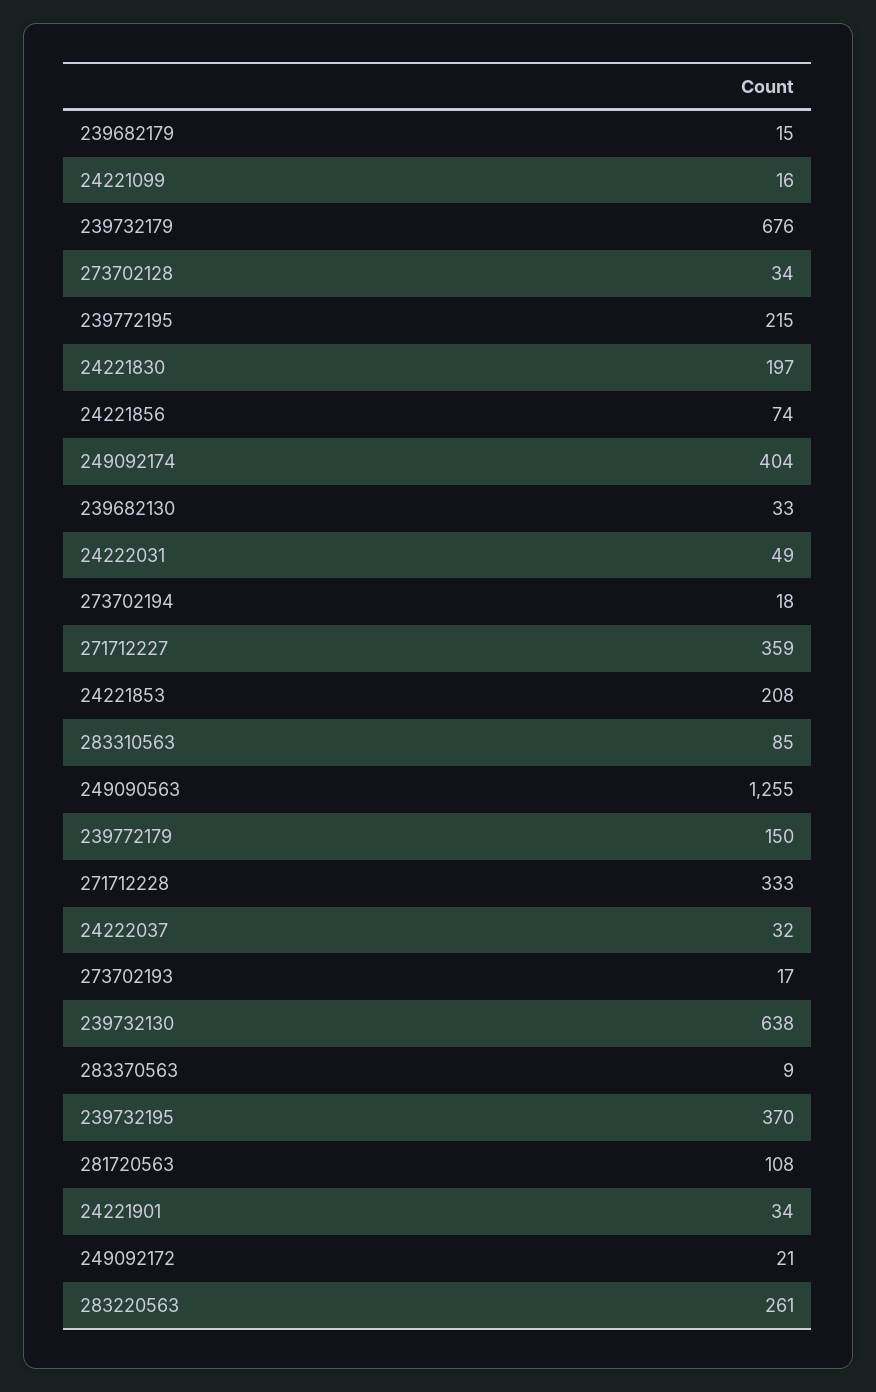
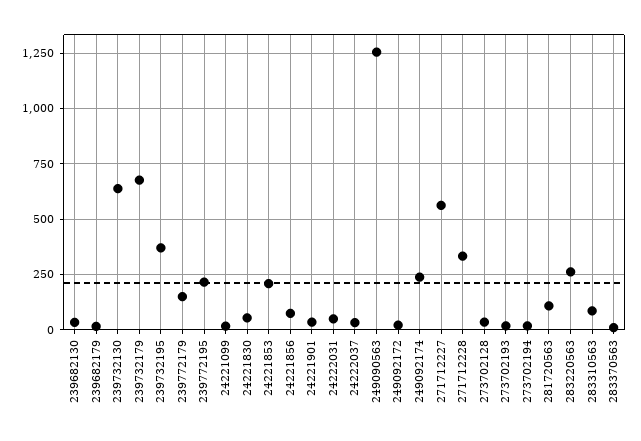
24221830: 197 -> 50
249092174: 404 -> 250
271712227: 359 -> 550

